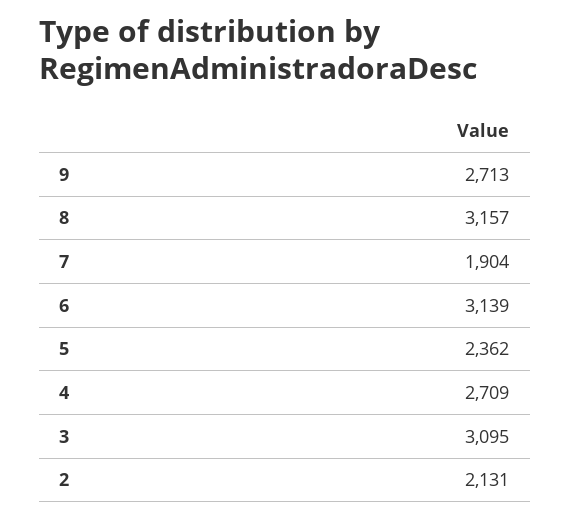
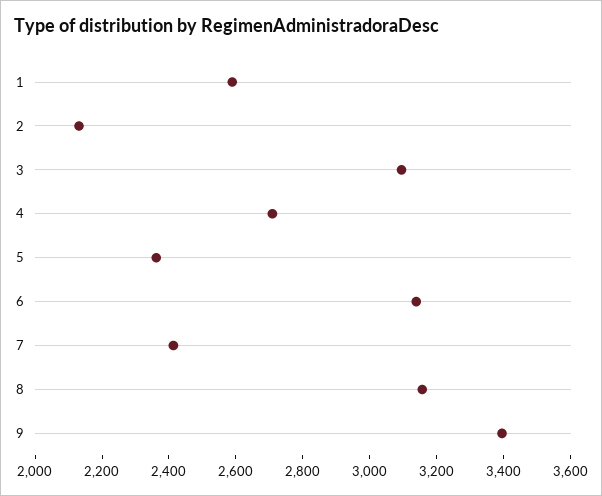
9: 2713 -> 3400
7: 1904 -> 2400
1: none -> 2600

